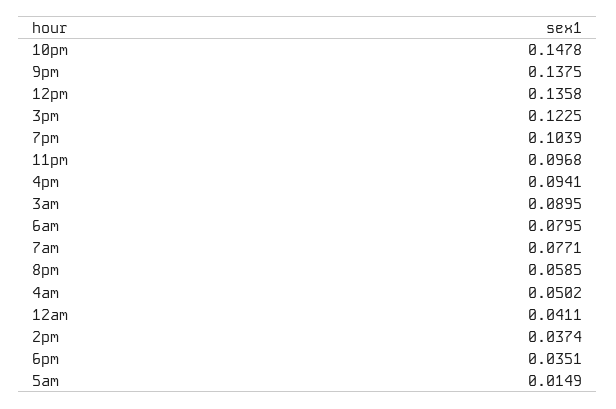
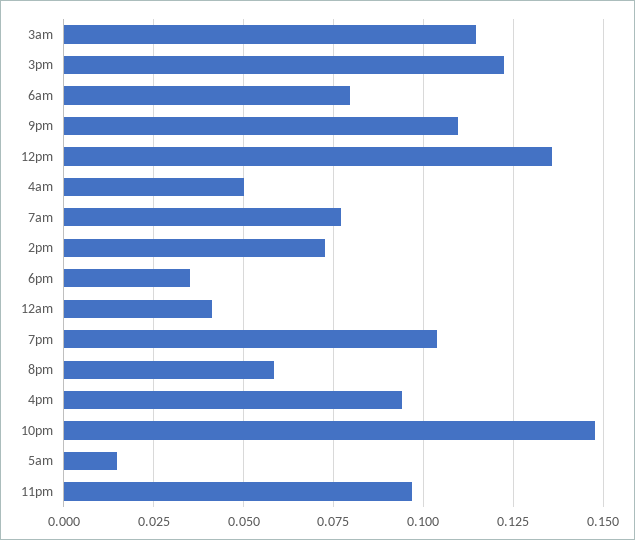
9pm: 0.1375 -> 0.11
3am: 0.0895 -> 0.115
2pm: 0.0374 -> 0.0725

